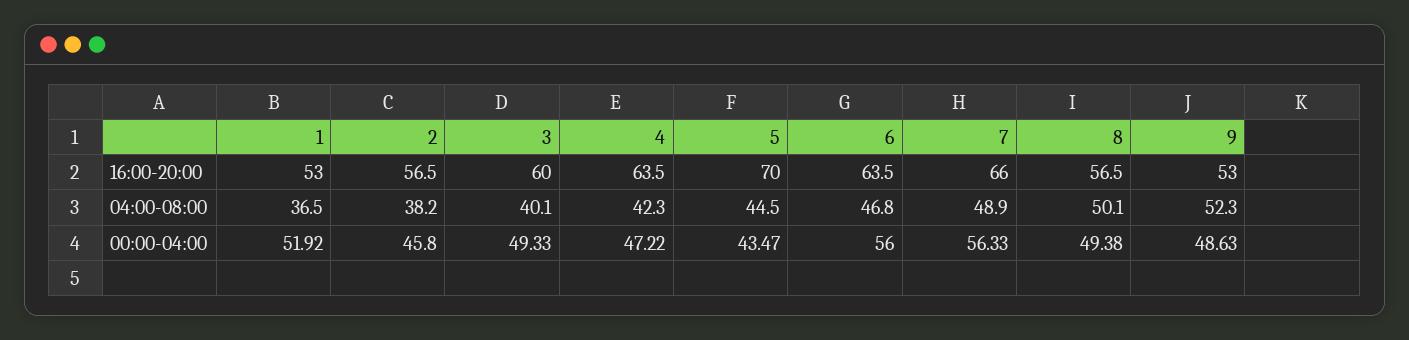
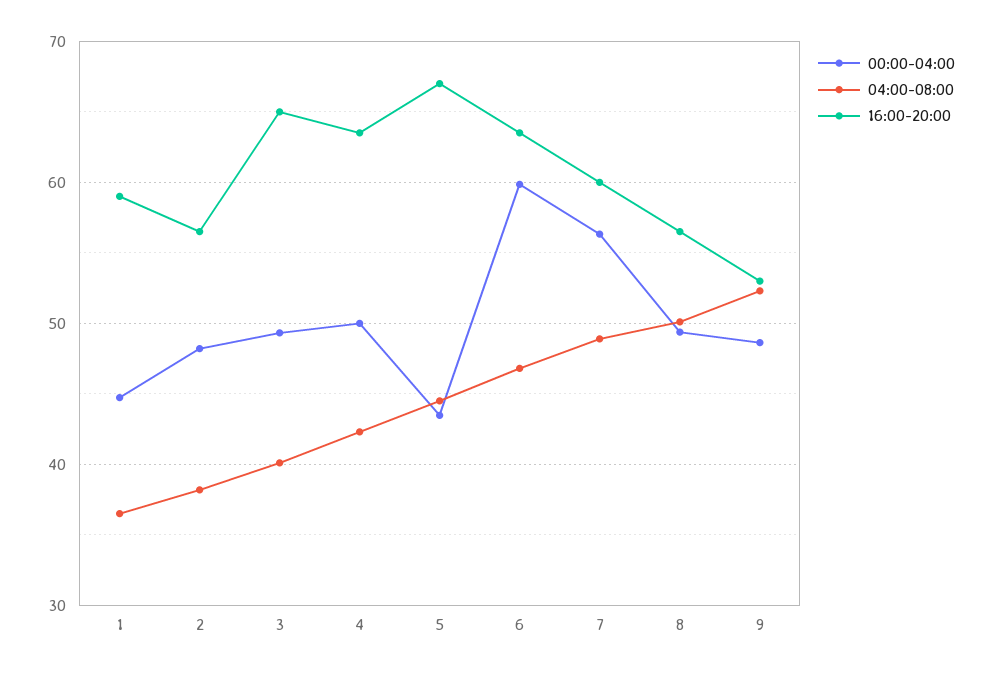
16:00-20:00, 1: 53 -> 59
16:00-20:00, 3: 60 -> 65
16:00-20:00, 5: 70 -> 67
16:00-20:00, 7: 66 -> 60
00:00-04:00, 1: 51.92 -> 45
00:00-04:00, 2: 45.8 -> 48
00:00-04:00, 4: 47.22 -> 50
00:00-04:00, 6: 56 -> 60

